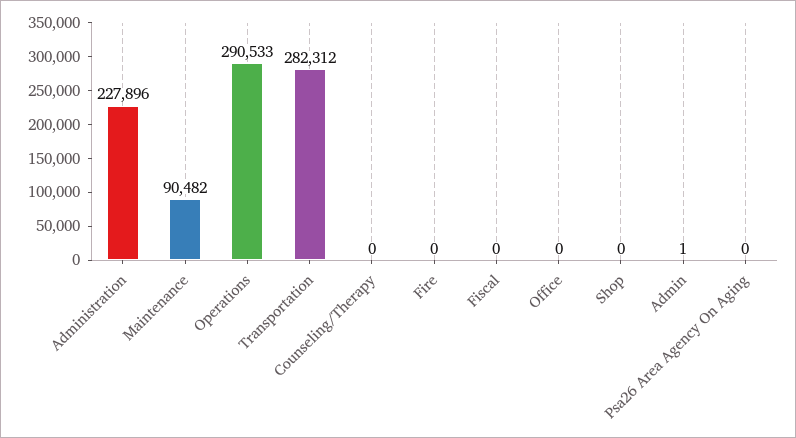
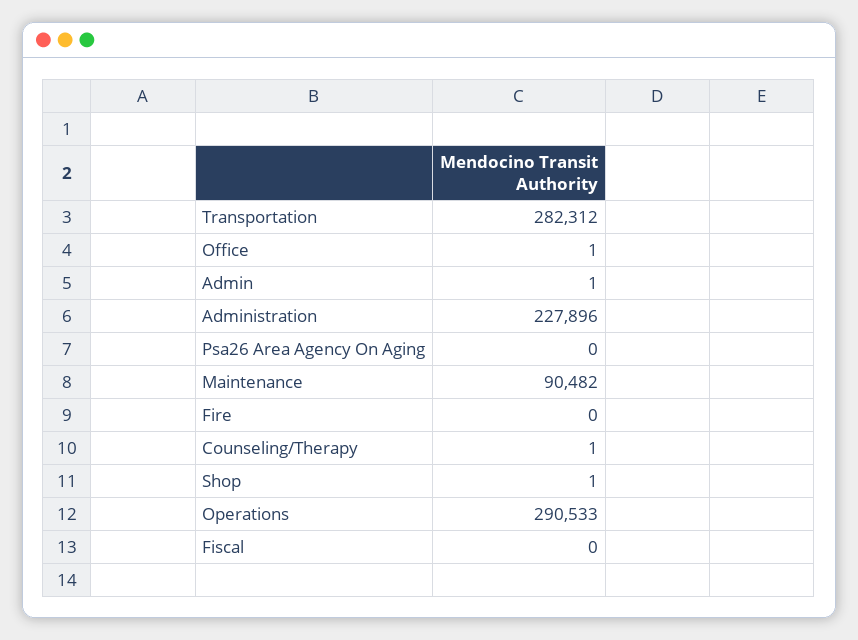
Counseling/Therapy: 0 -> 1
Office: 0 -> 1
Shop: 0 -> 1

